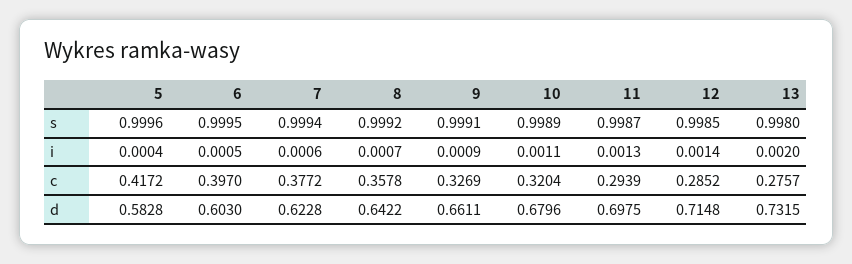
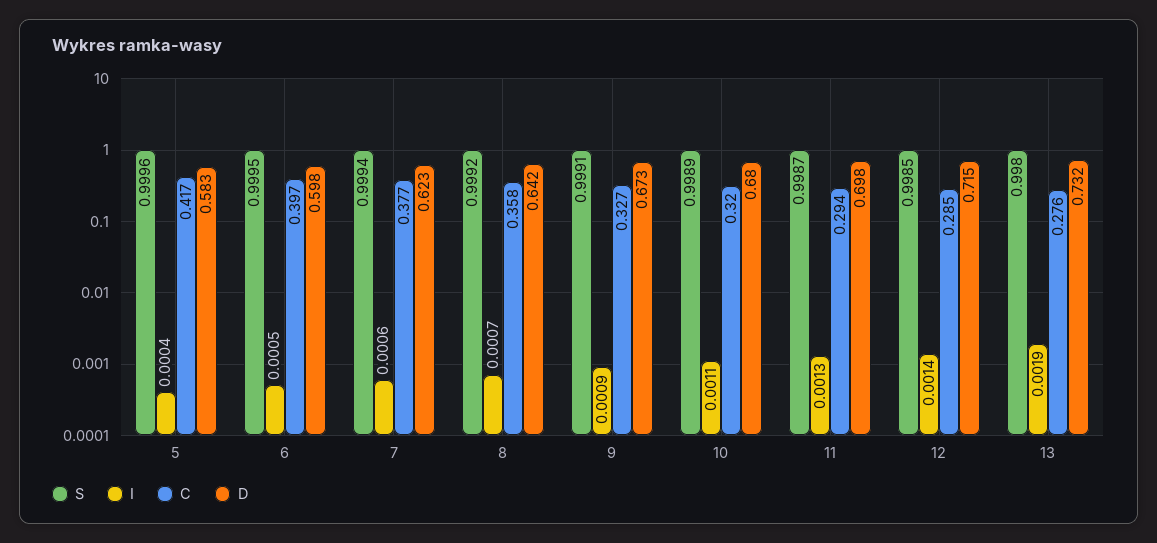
i, 13: 0.002 -> 0.0019
d, 6: 0.603 -> 0.598
d, 9: 0.6611 -> 0.673

